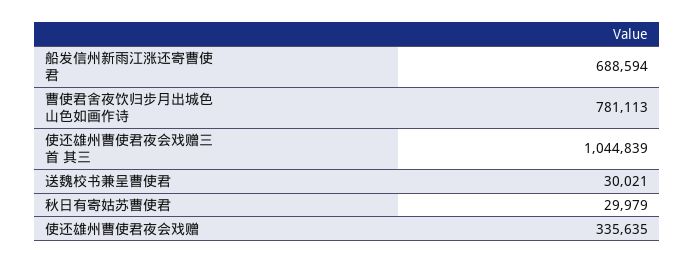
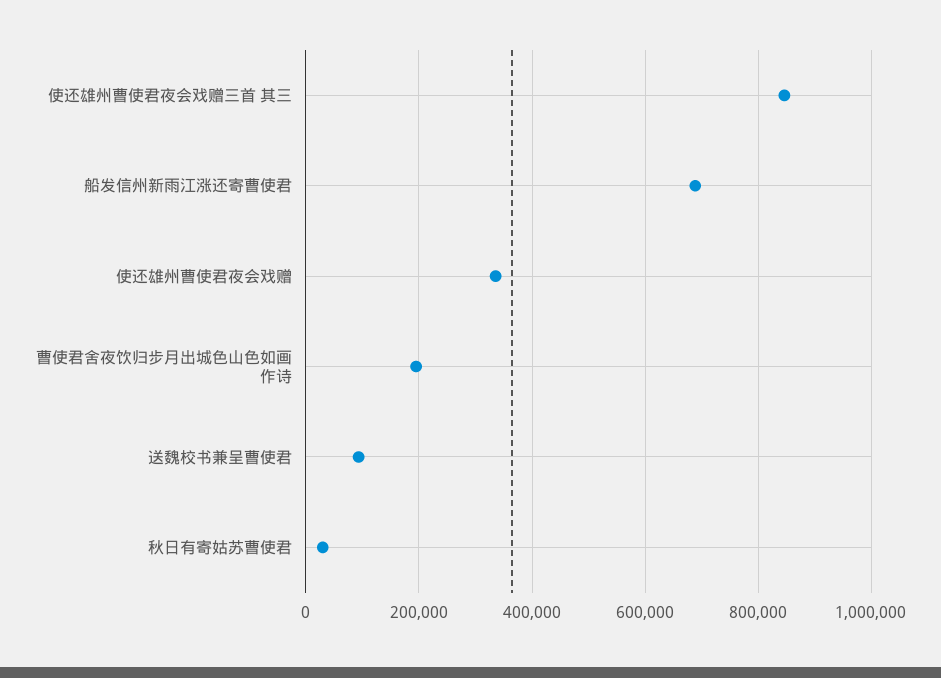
曹使君舍夜饮归步月出城色山色如画作诗: 781113 -> 200000
使还雄州曹使君夜会戏赠三首 其三: 1044839 -> 840000
送魏校书兼呈曹使君: 30021 -> 100000

